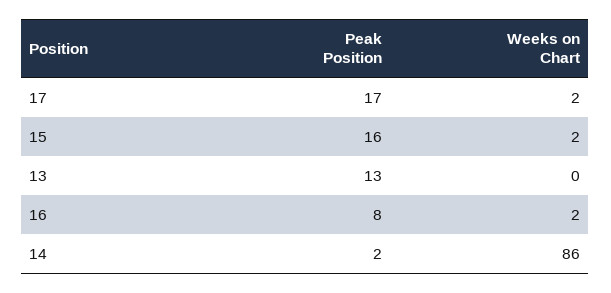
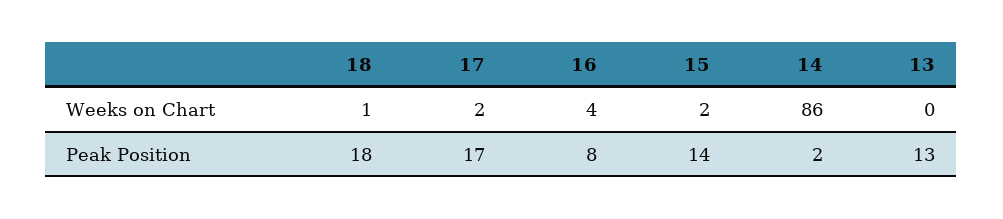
Peak Position, 15: 16 -> 14
Weeks on Chart, 16: 2 -> 4
Weeks on Chart, 18: none -> 1
Peak Position, 18: none -> 18

